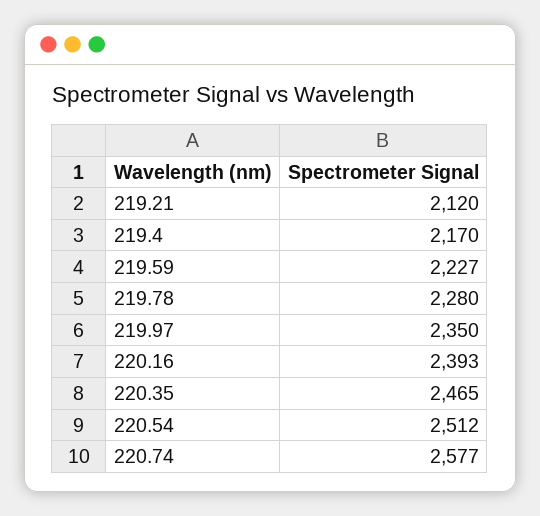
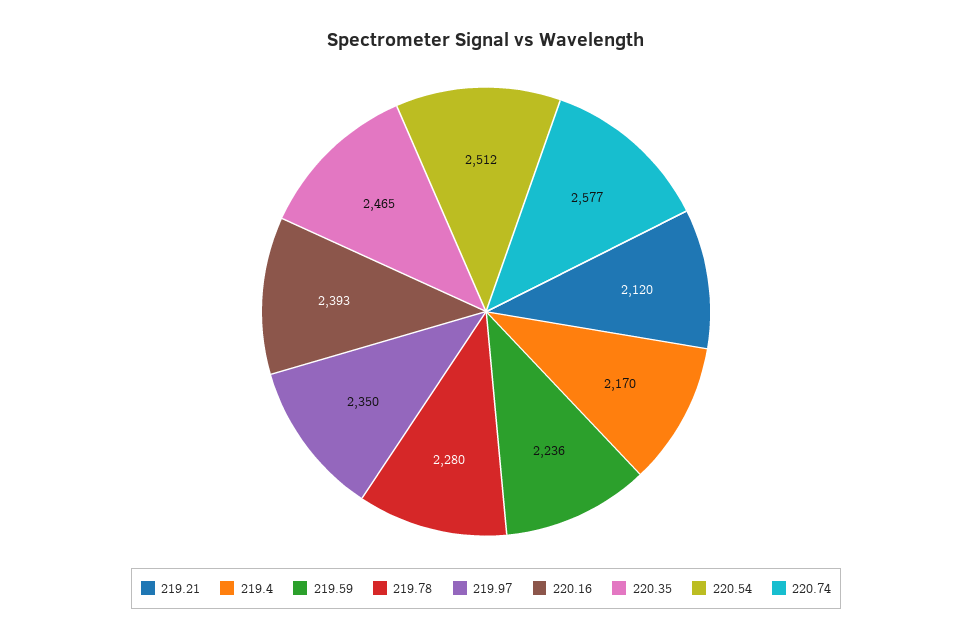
219.59: 2227 -> 2236

